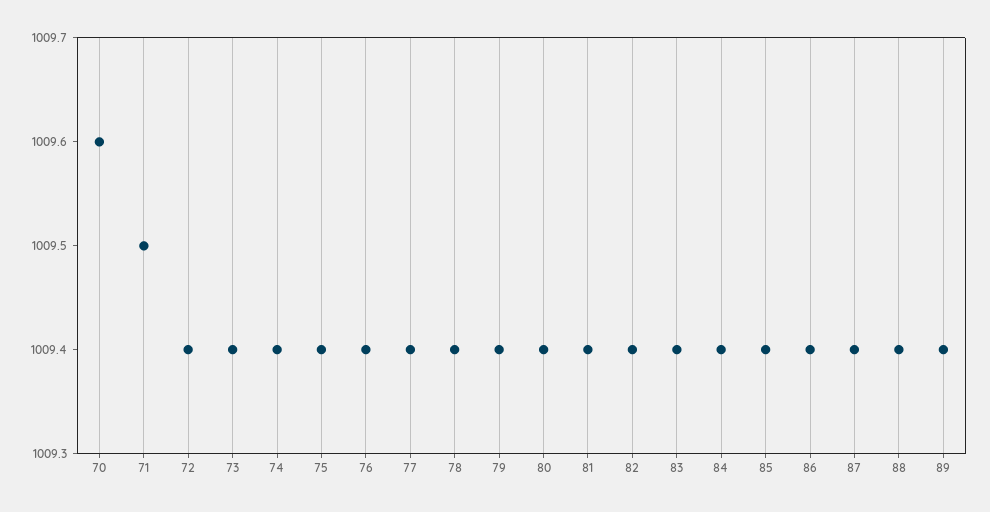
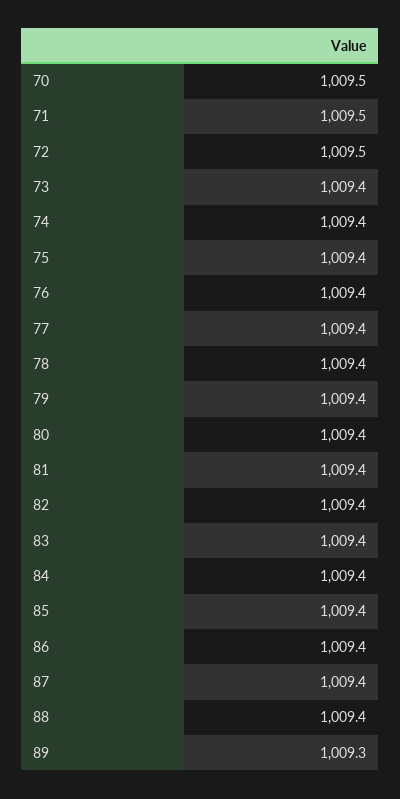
70: 1009.6 -> 1009.5
72: 1009.4 -> 1009.5
89: 1009.4 -> 1009.3

